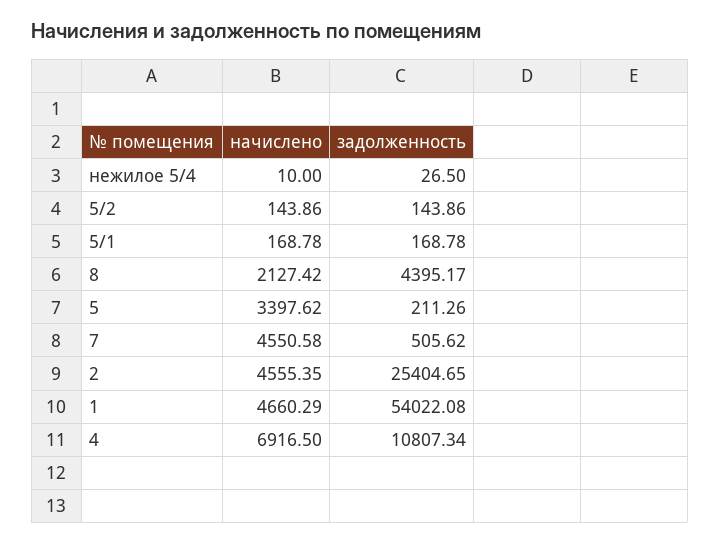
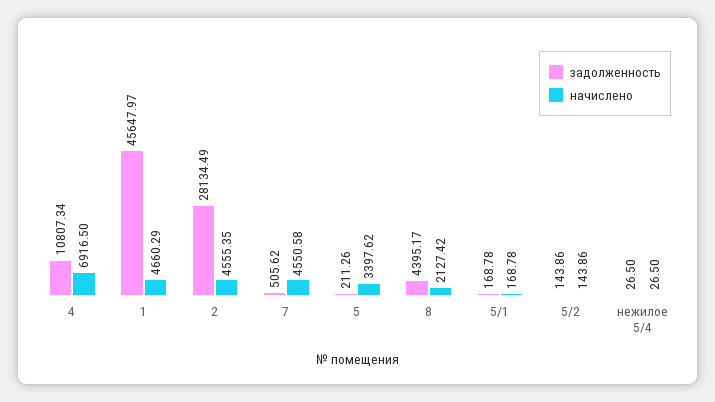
начислено, нежилое 5/4: 10 -> 26.5
задолженность, 2: 25404.65 -> 28134.49
задолженность, 1: 54022.08 -> 45647.97

